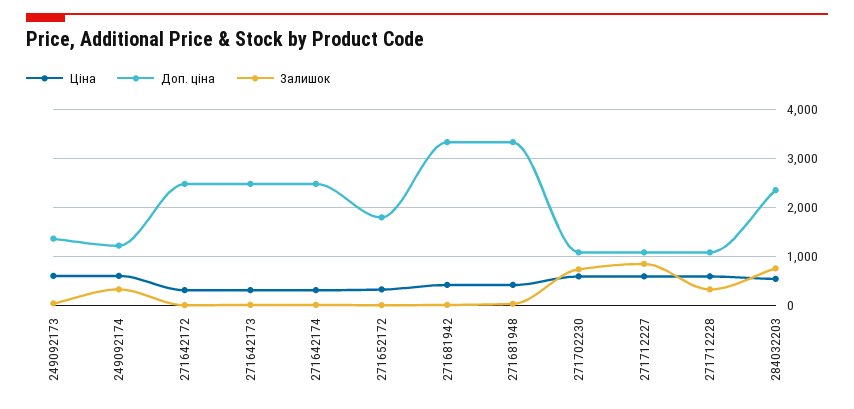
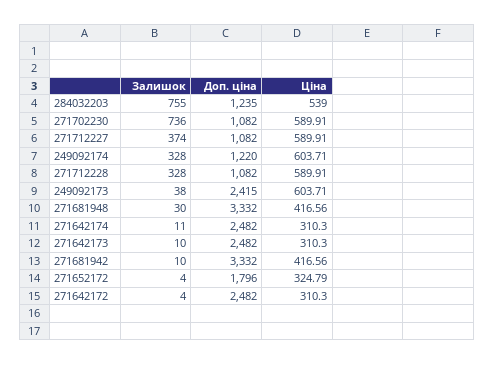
Доп. ціна, 249092173: 1400 -> 2415
Залишок, 271712227: 800 -> 374
Доп. ціна, 284032203: 2400 -> 1235

